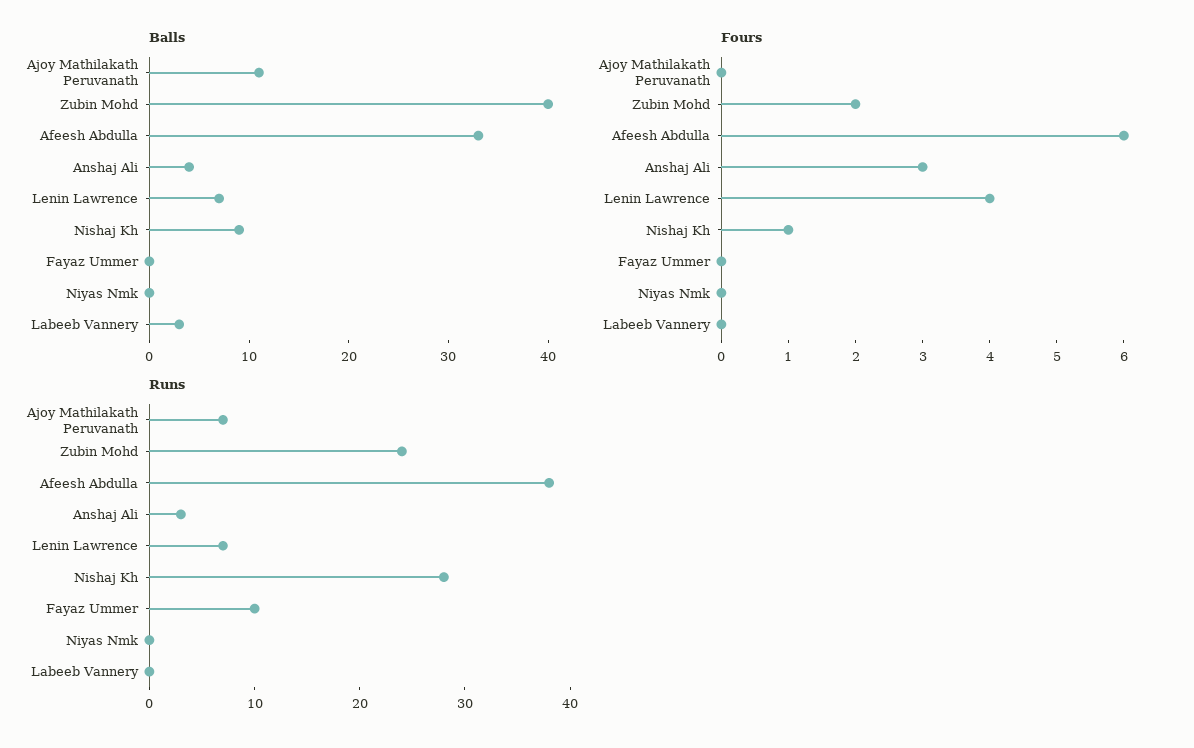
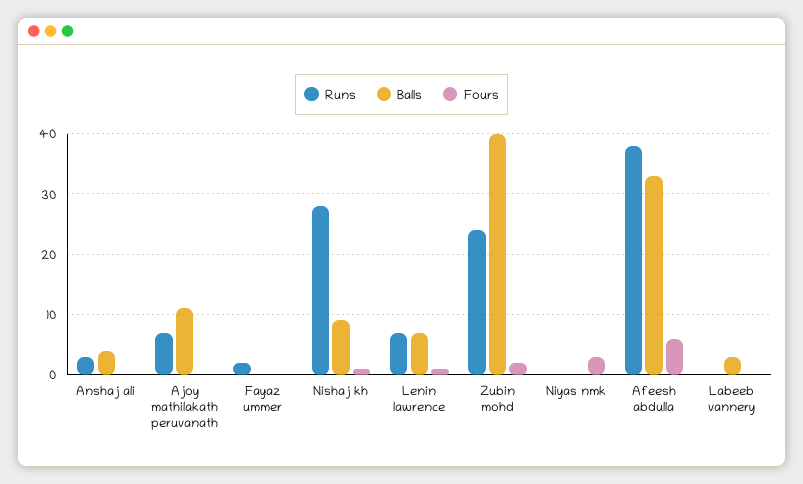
Fours, Anshaj Ali: 3 -> 0
Fours, Lenin Lawrence: 4 -> 1
Fours, Niyas Nmk: 0 -> 3
Runs, Fayaz Ummer: 10 -> 2

